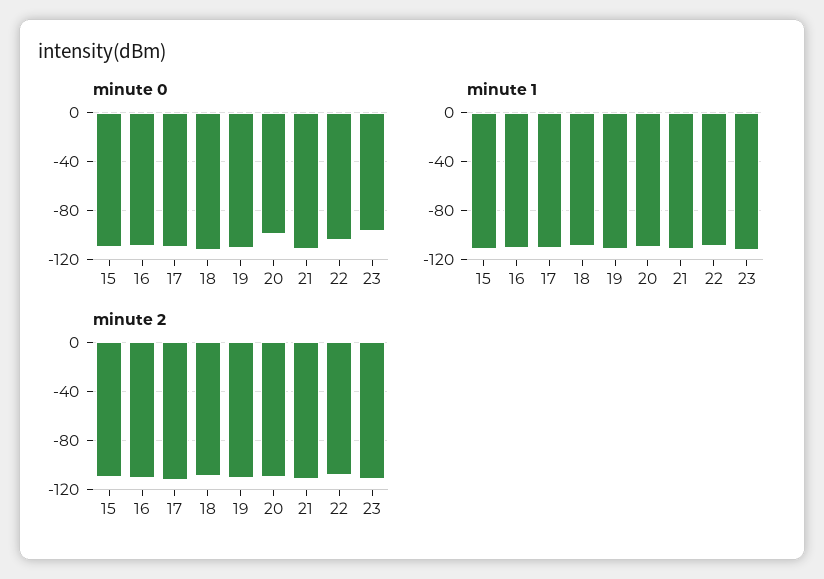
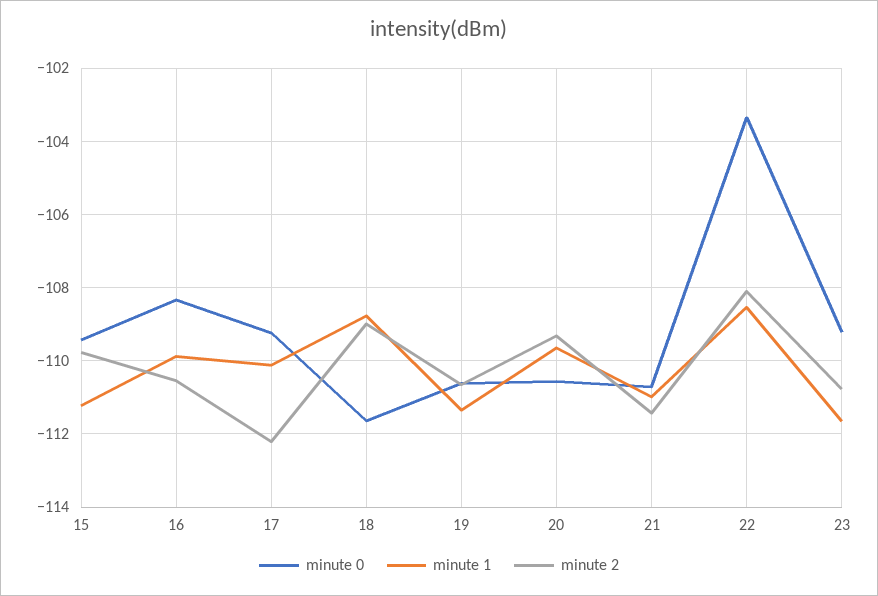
minute 0, 20: -100 -> -110.6
minute 0, 23: -95 -> -109.2

